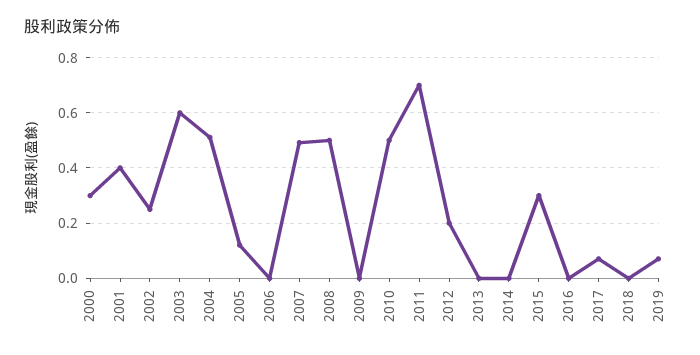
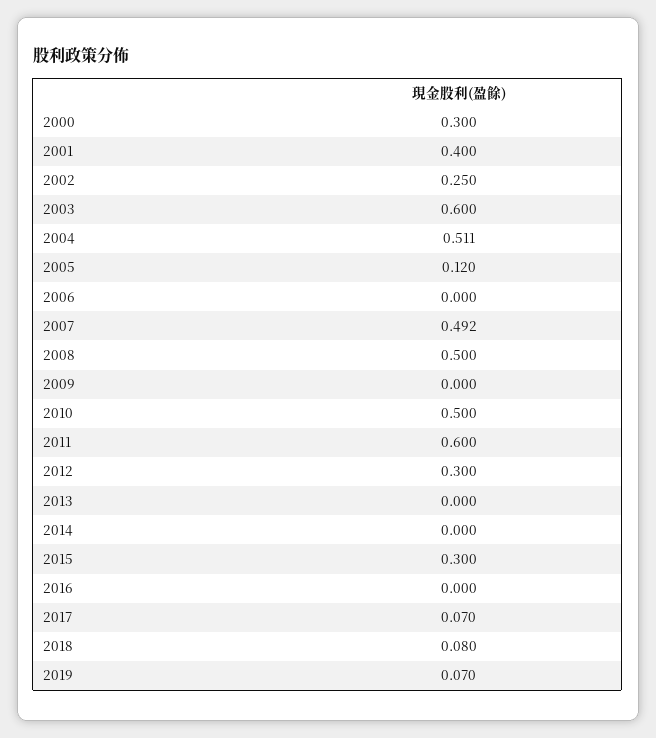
2011: 0.7 -> 0.6
2012: 0.2 -> 0.3
2018: 0 -> 0.08

